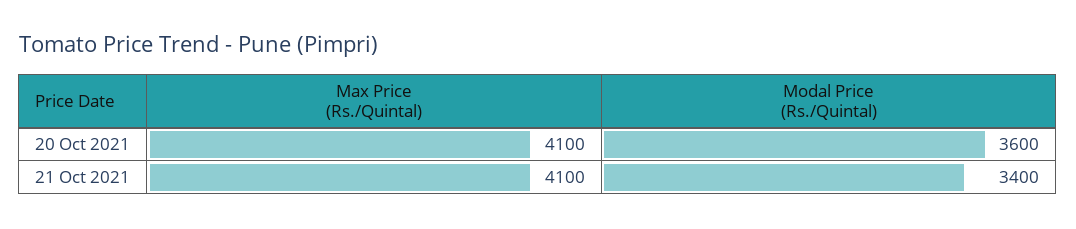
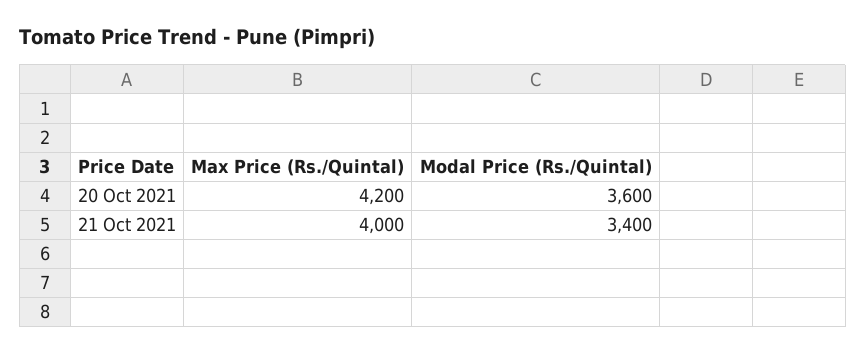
Max Price (Rs./Quintal), 20 Oct 2021: 4100 -> 4200
Max Price (Rs./Quintal), 21 Oct 2021: 4100 -> 4000

